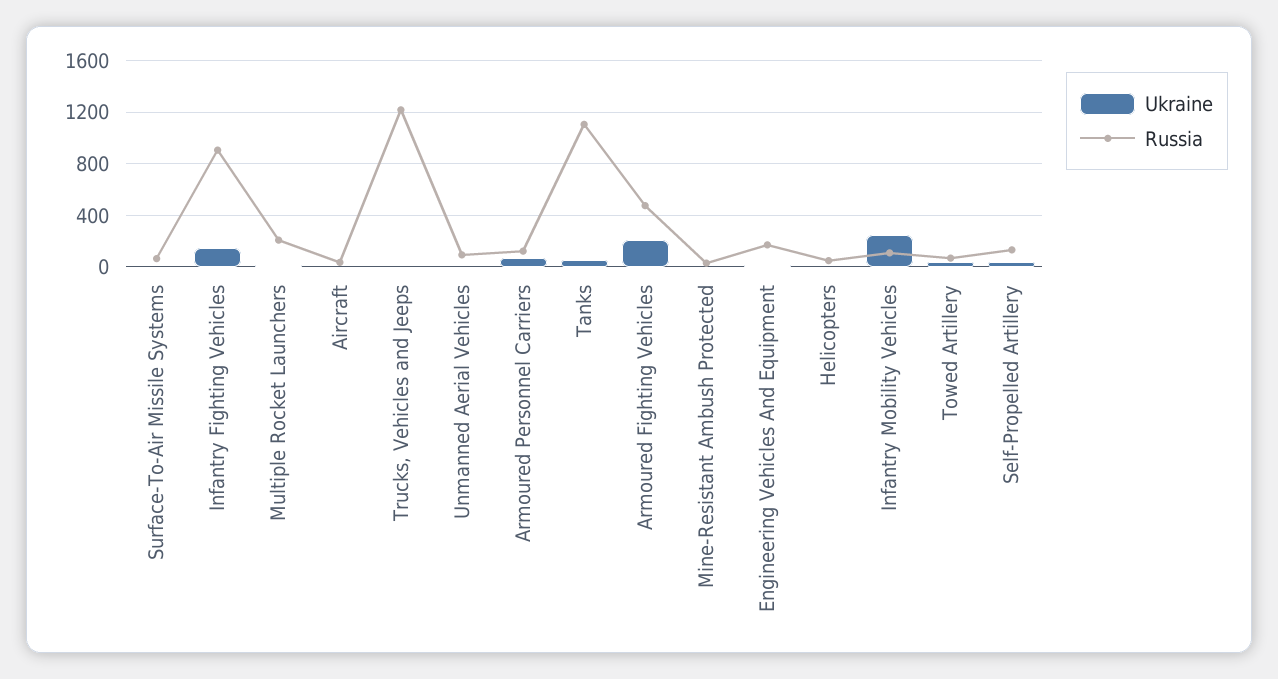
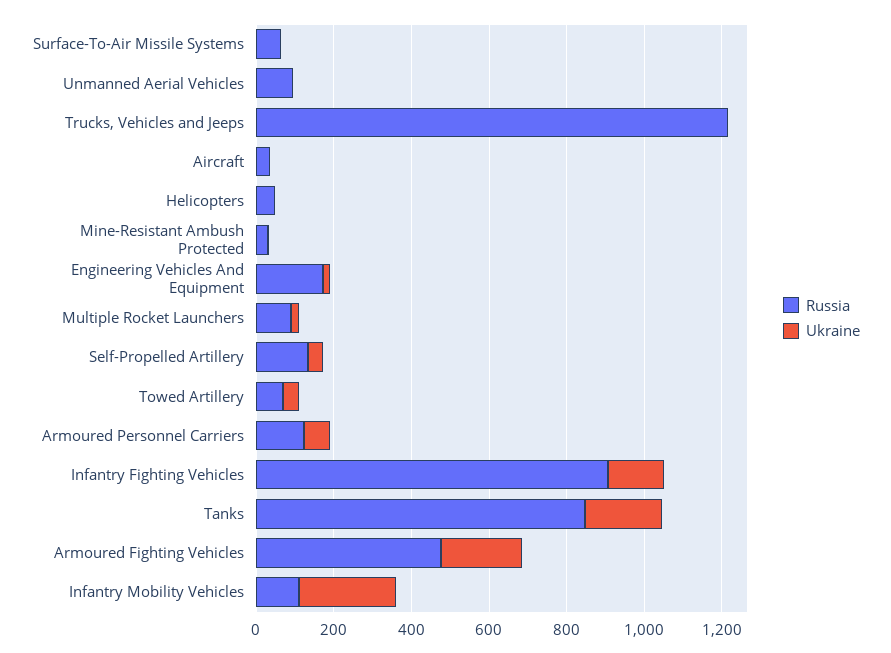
Russia, Multiple Rocket Launchers: 200 -> 100
Ukraine, Tanks: 50 -> 200
Russia, Tanks: 1100 -> 850

